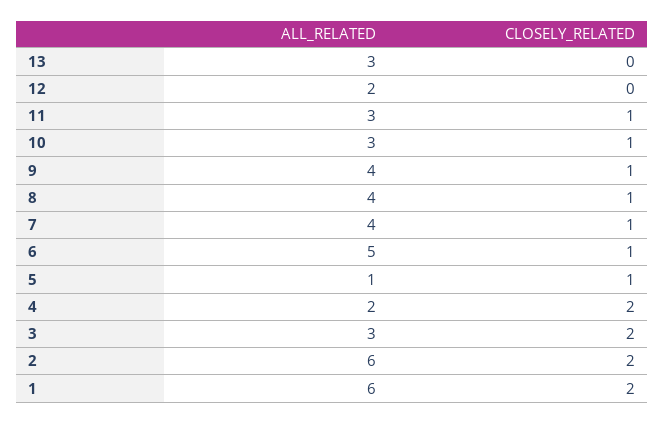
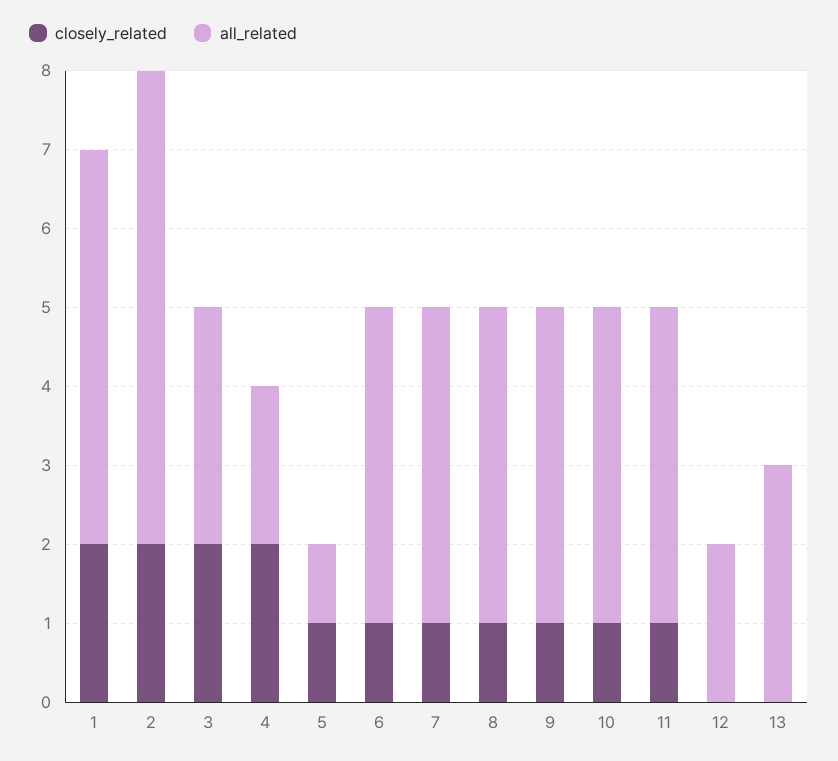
ALL_RELATED, 11: 3 -> 4
ALL_RELATED, 10: 3 -> 4
ALL_RELATED, 6: 5 -> 4
ALL_RELATED, 1: 6 -> 5

